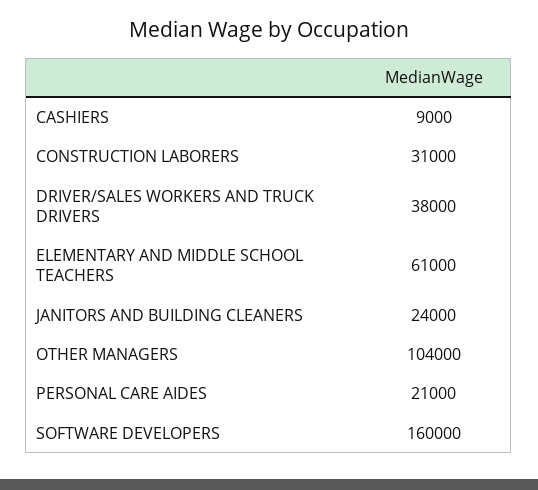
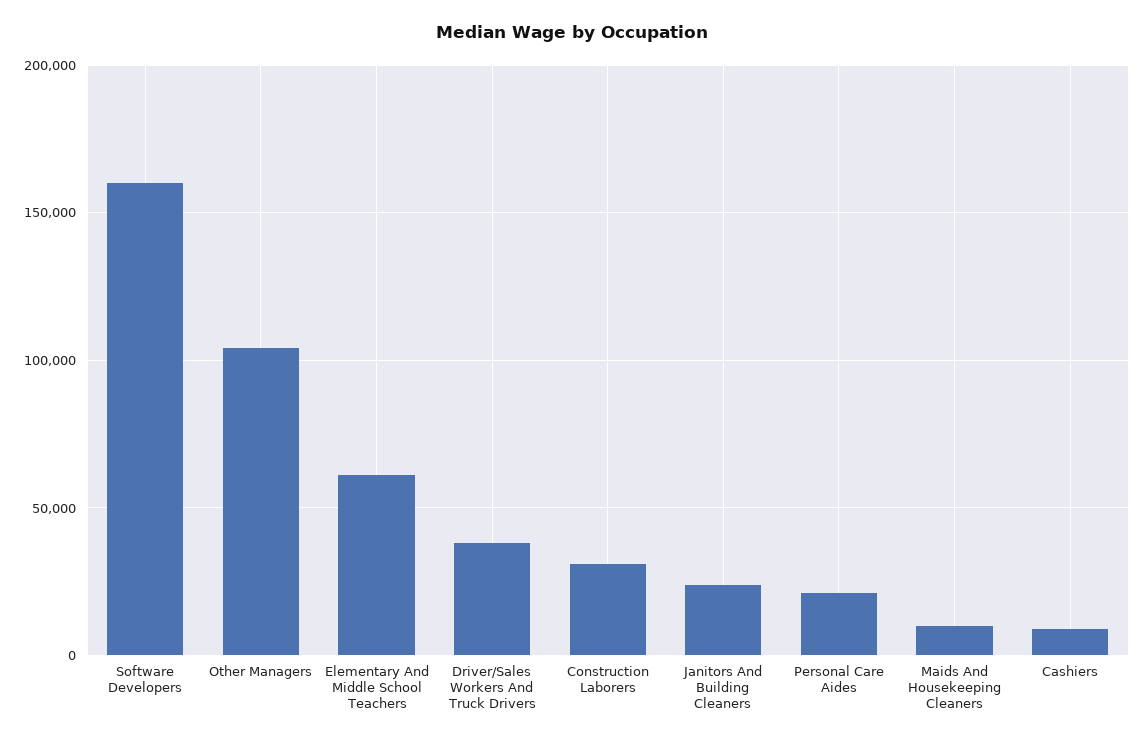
Maids And Housekeeping Cleaners: none -> 10000

